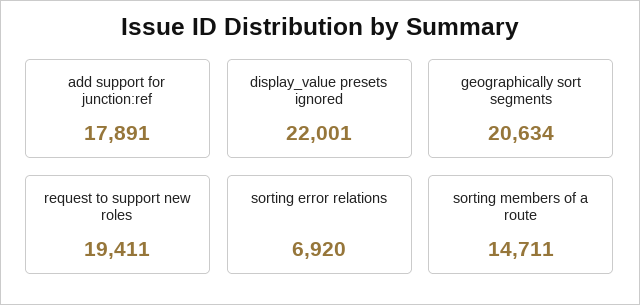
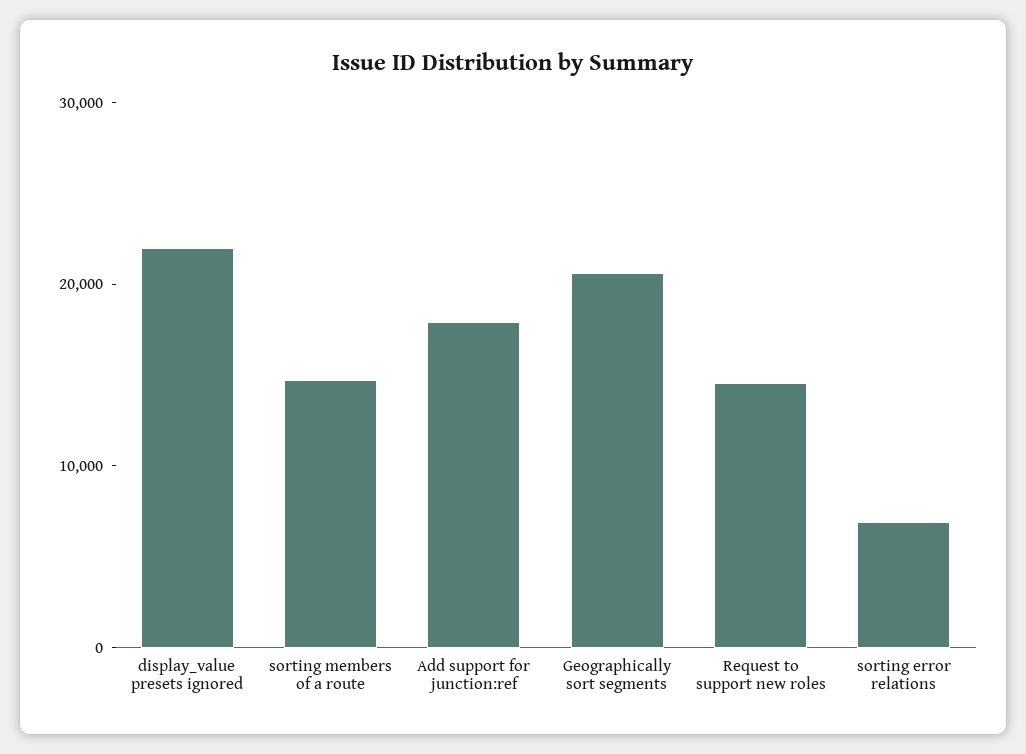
request to support new roles: 19411 -> 14000

